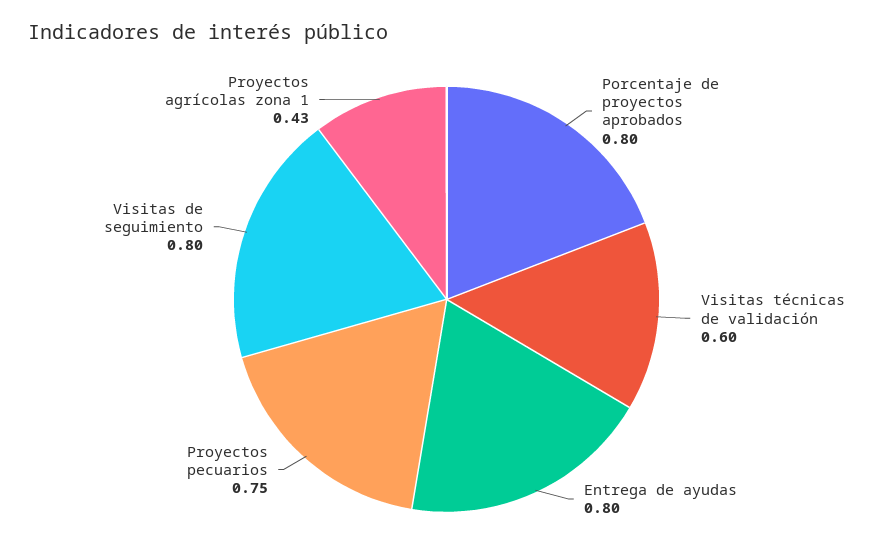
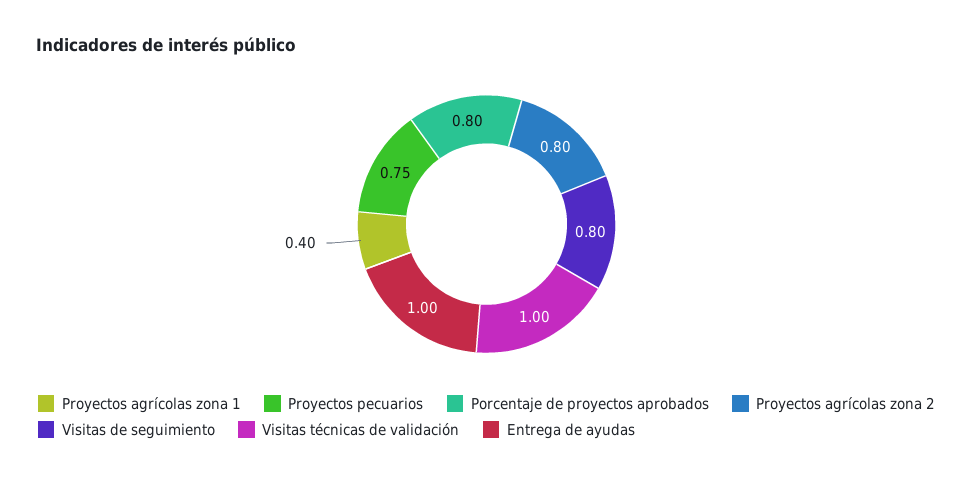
Visitas técnicas de validación: 0.6 -> 1
Entrega de ayudas: 0.8 -> 1
Proyectos agrícolas zona 1: 0.43 -> 0.4
Proyectos agrícolas zona 2: none -> 0.8

